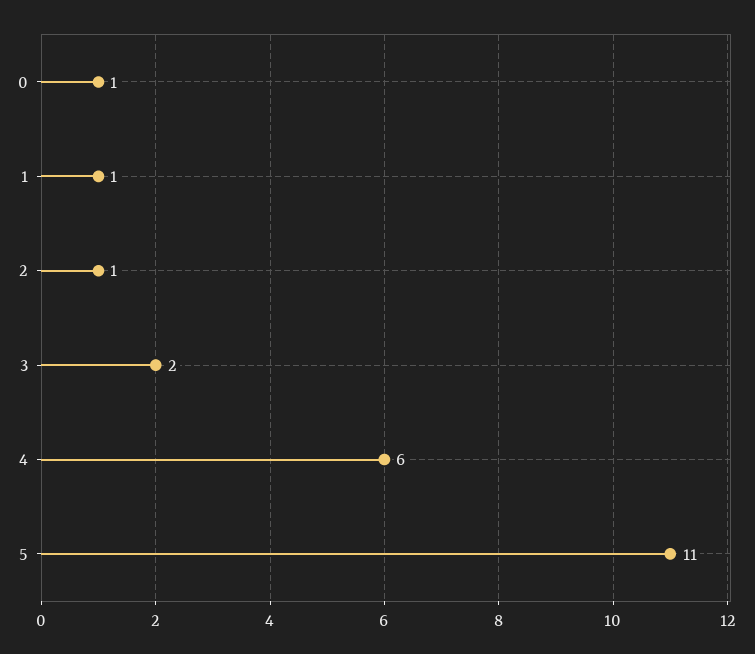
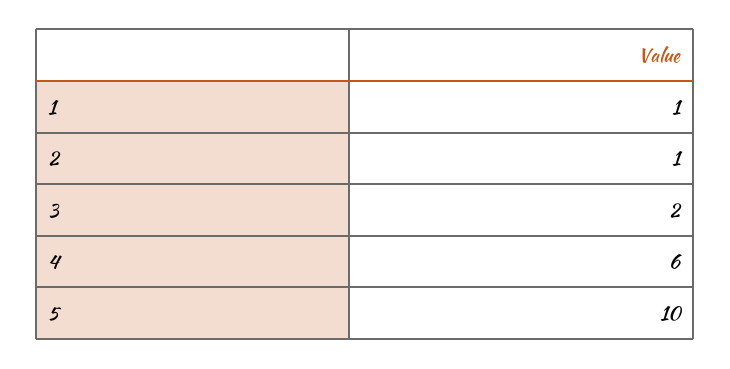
0: 1 -> none
5: 11 -> 10

